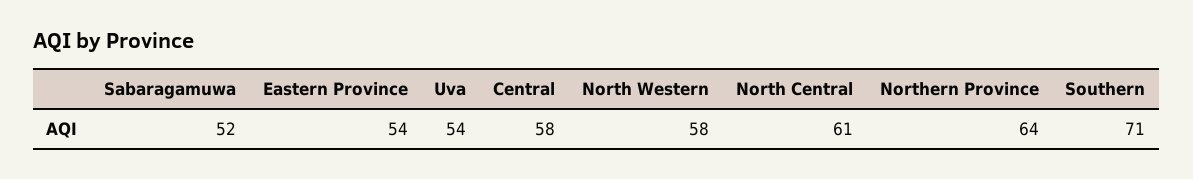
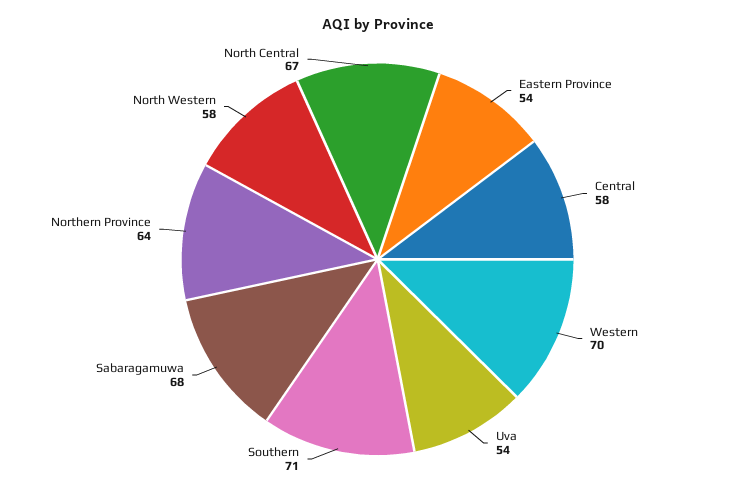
Sabaragamuwa: 52 -> 68
North Central: 61 -> 67
Western: none -> 70

